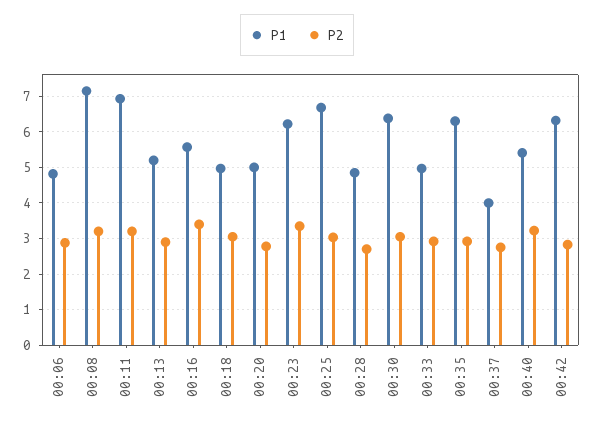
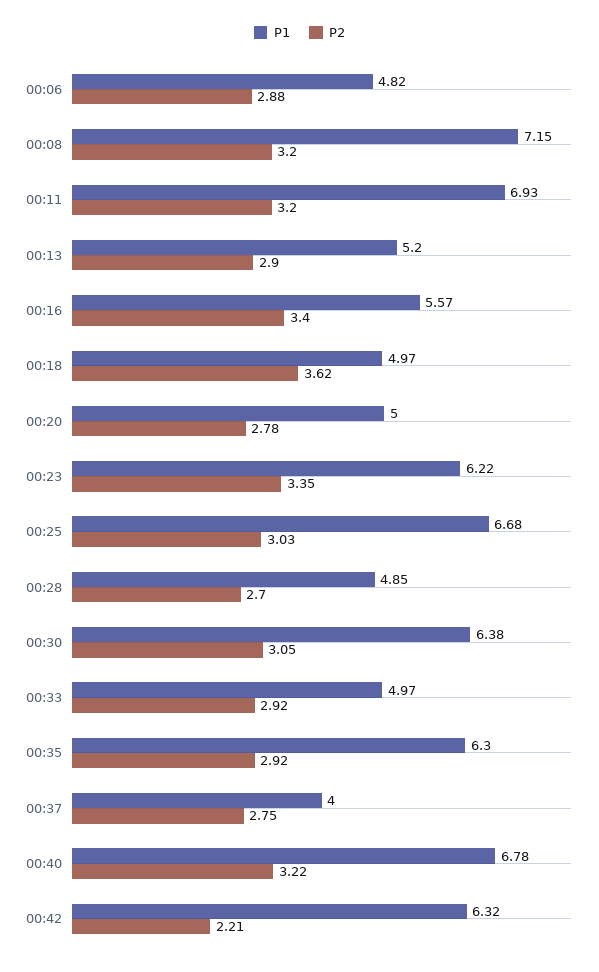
P2, 00:18: 3 -> 3.62
P1, 00:40: 5.4 -> 6.78
P2, 00:42: 2.8 -> 2.21

